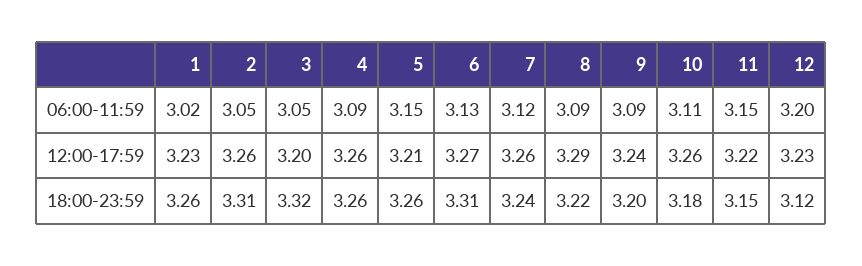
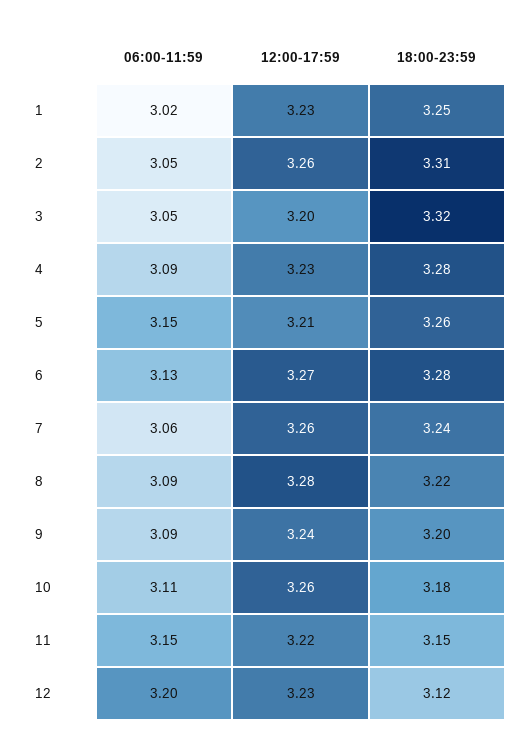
7, 06:00-11:59: 3.12 -> 3.06
4, 12:00-17:59: 3.26 -> 3.23
8, 12:00-17:59: 3.29 -> 3.28
1, 18:00-23:59: 3.26 -> 3.25
4, 18:00-23:59: 3.26 -> 3.28
6, 18:00-23:59: 3.31 -> 3.28

